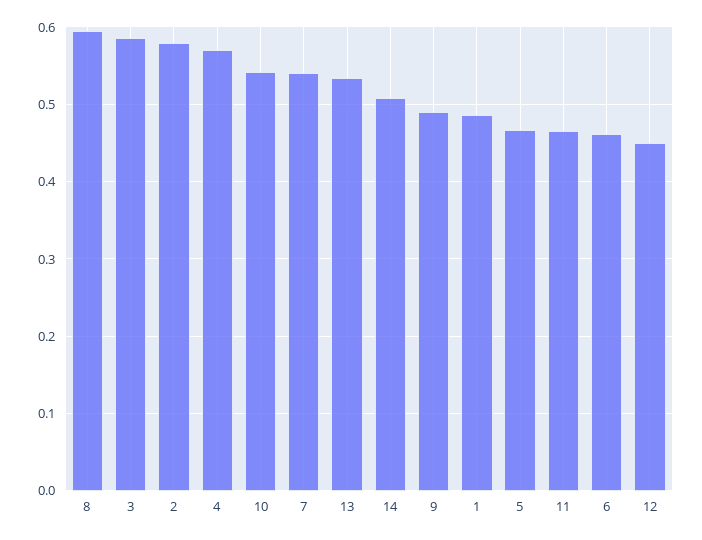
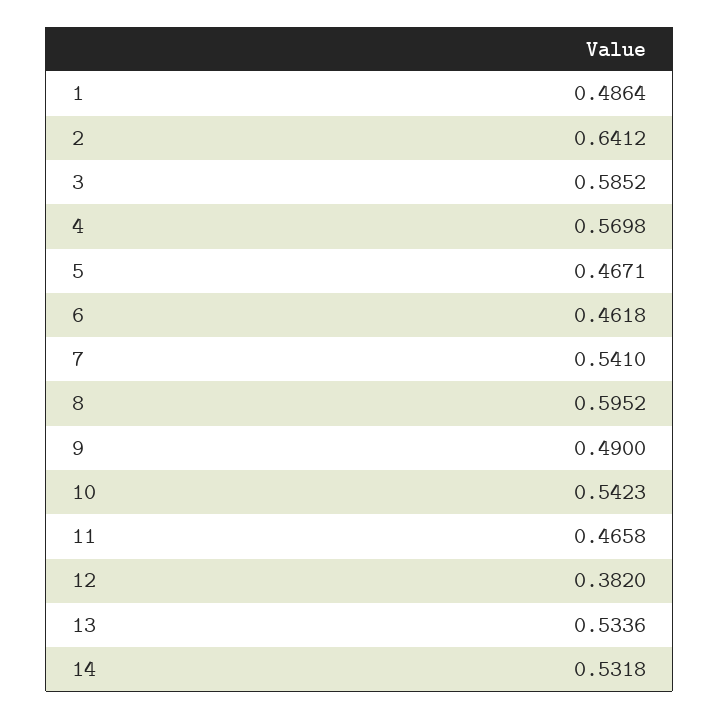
2: 0.58 -> 0.6412
14: 0.51 -> 0.5318
12: 0.45 -> 0.382

